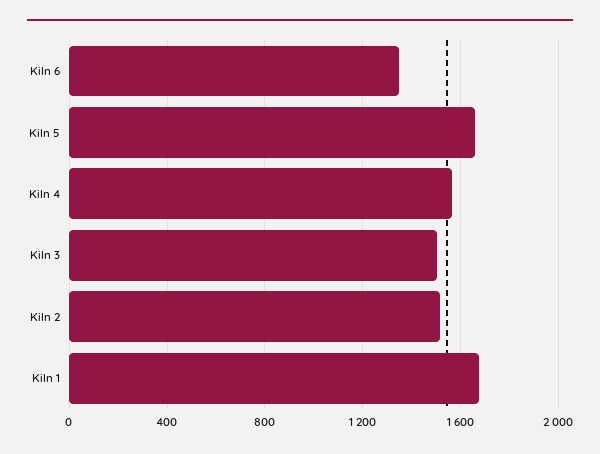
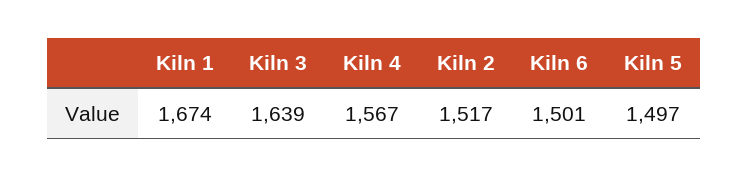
Kiln 6: 1350 -> 1501
Kiln 5: 1650 -> 1497
Kiln 3: 1500 -> 1639

